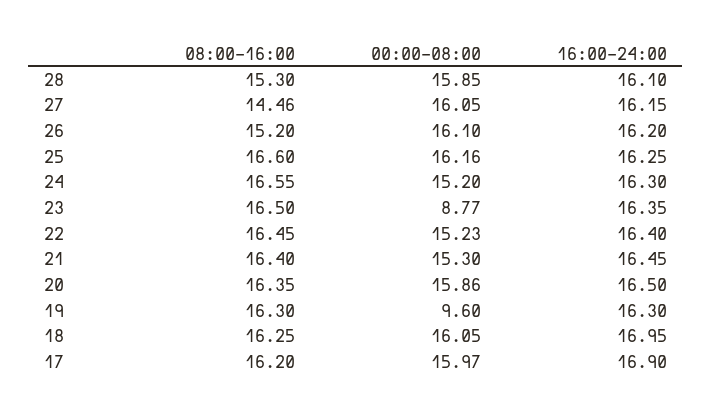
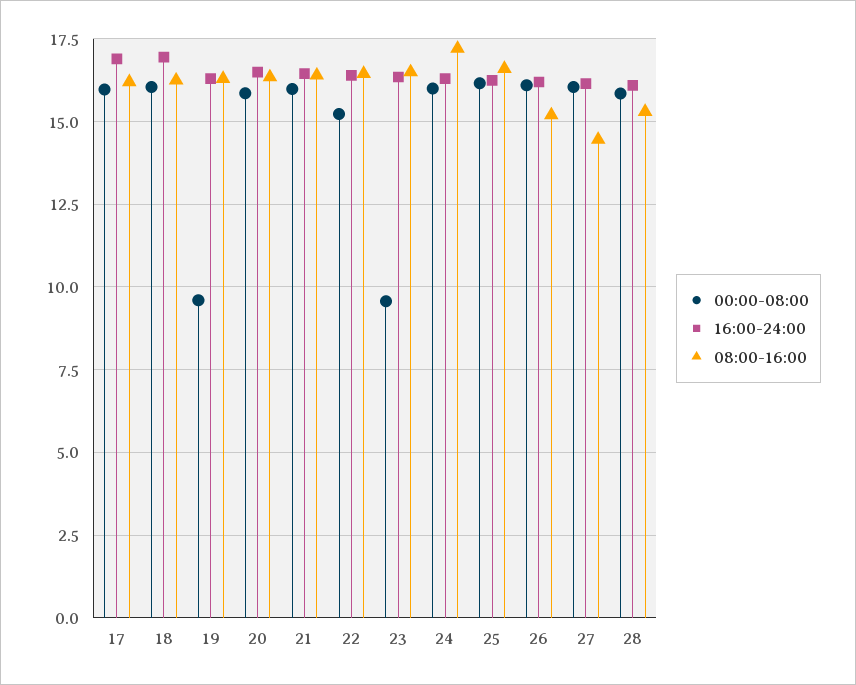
08:00-16:00, 24: 16.55 -> 17.25
00:00-08:00, 24: 15.2 -> 16
00:00-08:00, 23: 8.77 -> 9.5
00:00-08:00, 21: 15.3 -> 16

